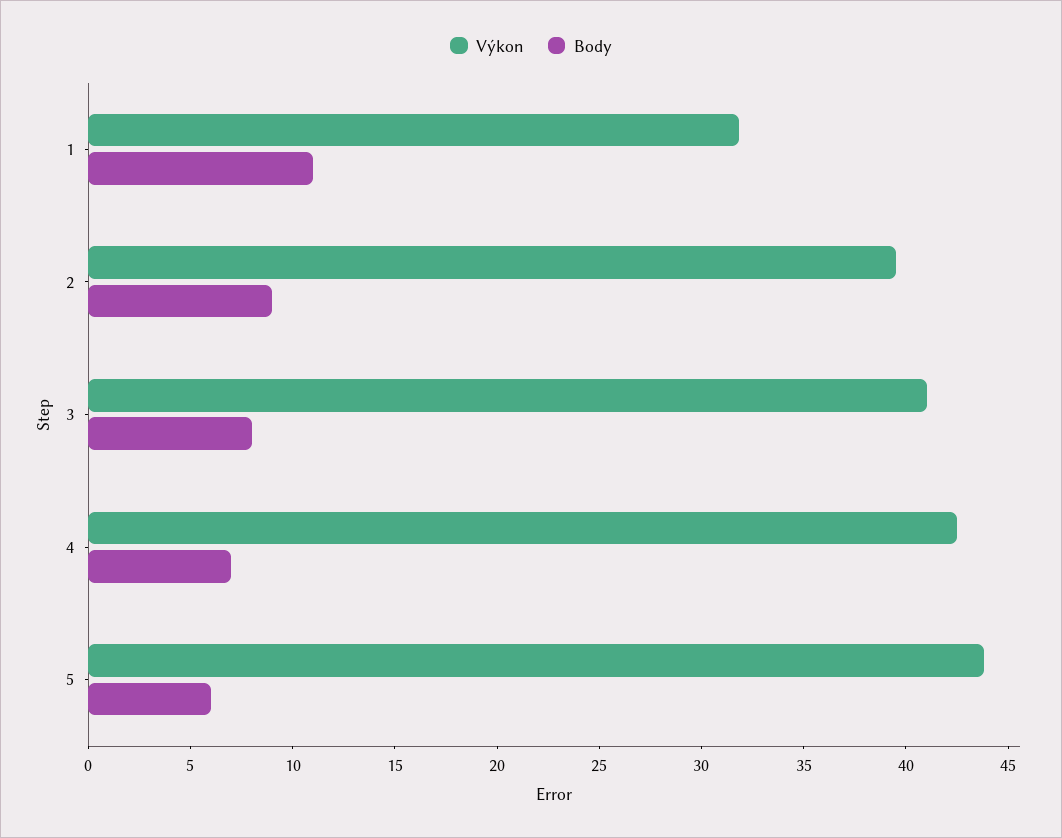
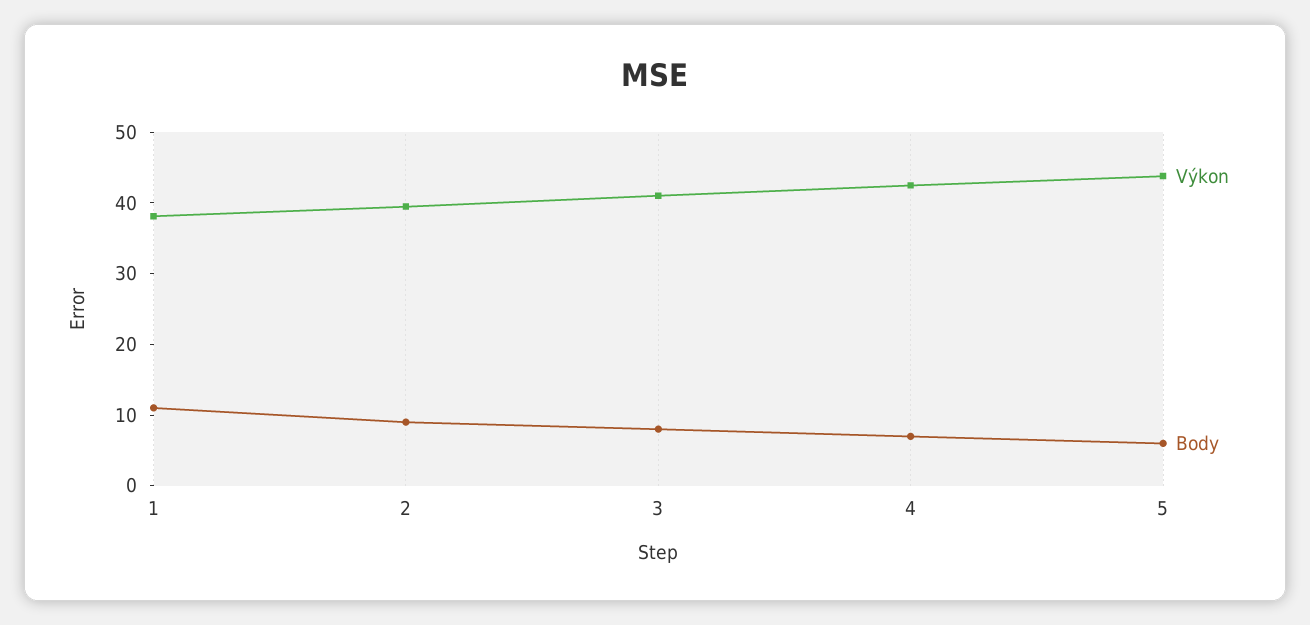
Výkon, 1: 32 -> 38

